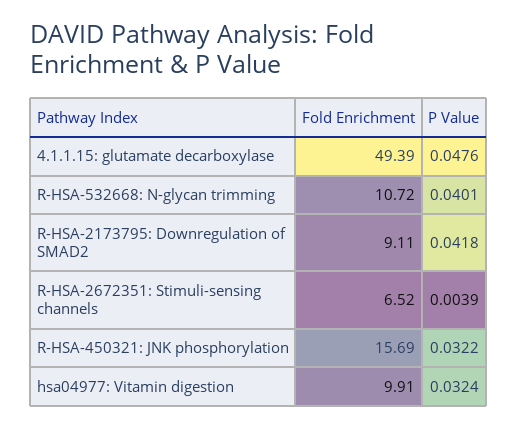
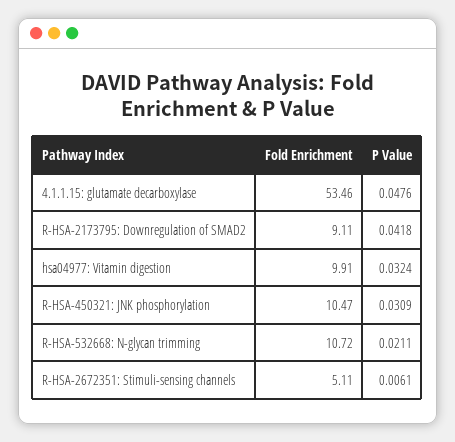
Fold Enrichment, 4.1.1.15: glutamate decarboxylase: 49.39 -> 53.46
P Value, R-HSA-532668: N-glycan trimming: 0.0401 -> 0.0211
Fold Enrichment, R-HSA-2672351: Stimuli-sensing channels: 6.52 -> 5.11
P Value, R-HSA-2672351: Stimuli-sensing channels: 0.0039 -> 0.0061
Fold Enrichment, R-HSA-450321: JNK phosphorylation: 15.69 -> 10.47
P Value, R-HSA-450321: JNK phosphorylation: 0.0322 -> 0.0309

